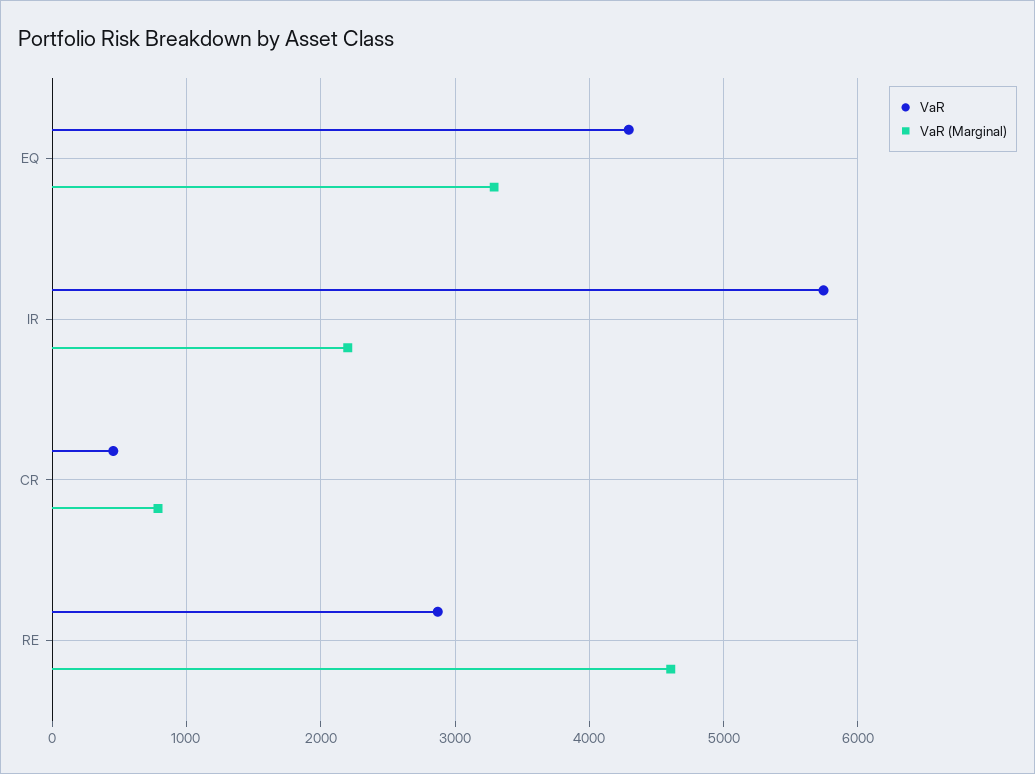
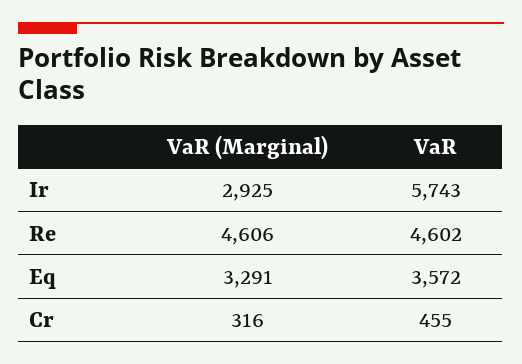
VaR, EQ: 4300 -> 3572
VaR (Marginal), IR: 2200 -> 2925
VaR (Marginal), CR: 800 -> 316
VaR, RE: 2900 -> 4602

